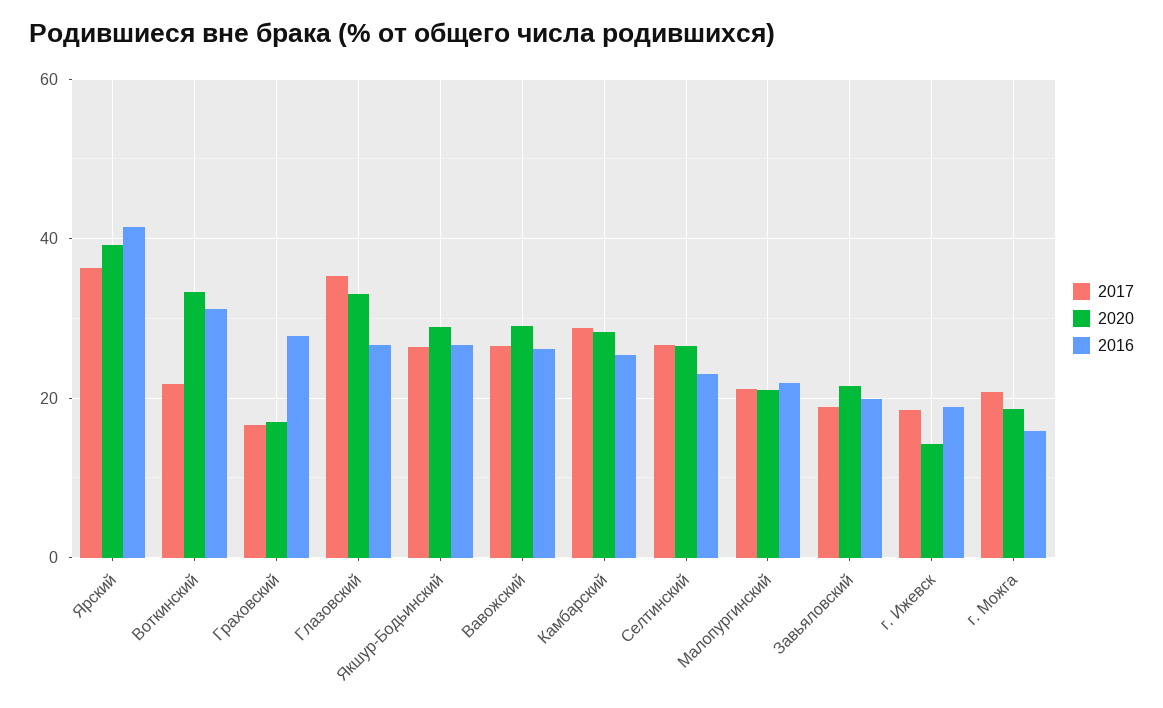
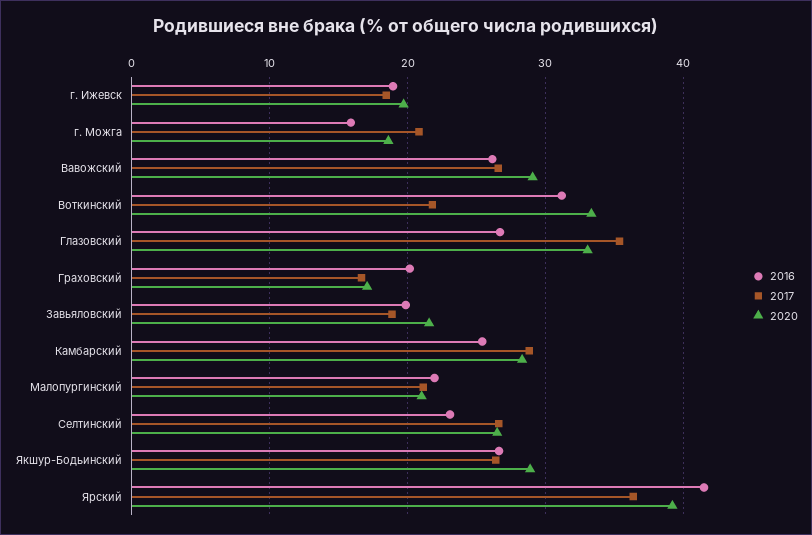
2016, Граховский: 28 -> 20
2020, г. Ижевск: 14 -> 20

